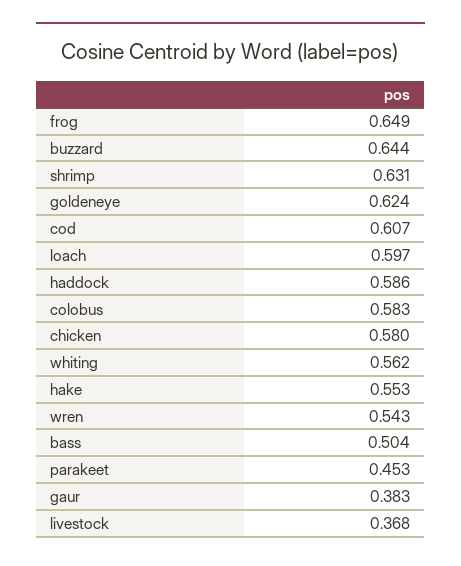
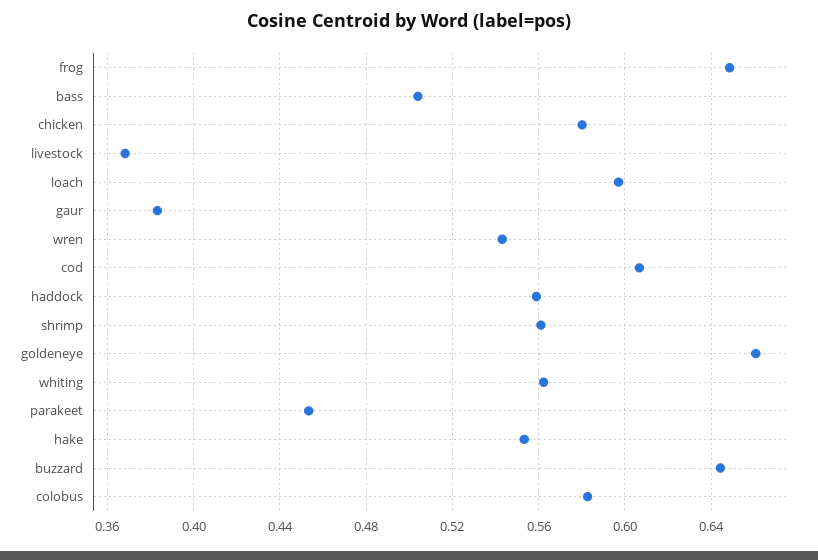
shrimp: 0.631 -> 0.56
goldeneye: 0.624 -> 0.66
haddock: 0.586 -> 0.56

